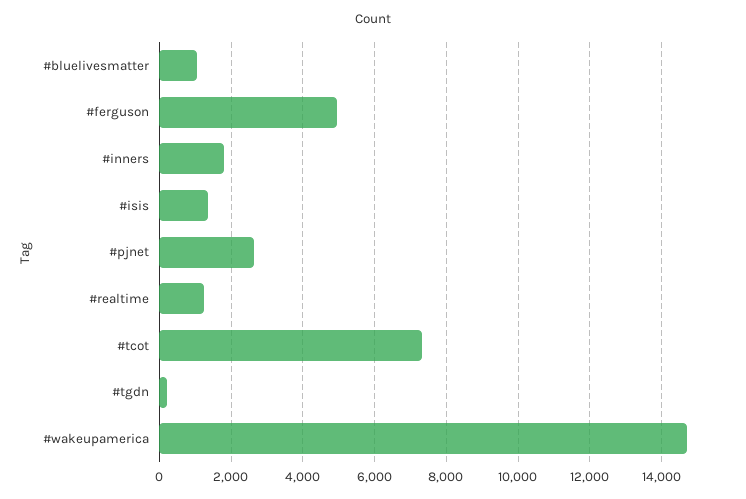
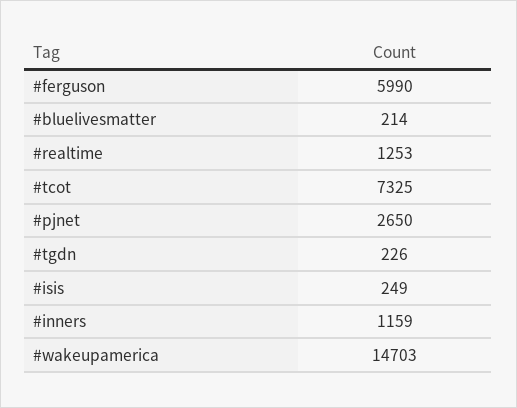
#bluelivesmatter: 1000 -> 214
#ferguson: 5000 -> 5990
#inners: 1800 -> 1159
#isis: 1400 -> 249

